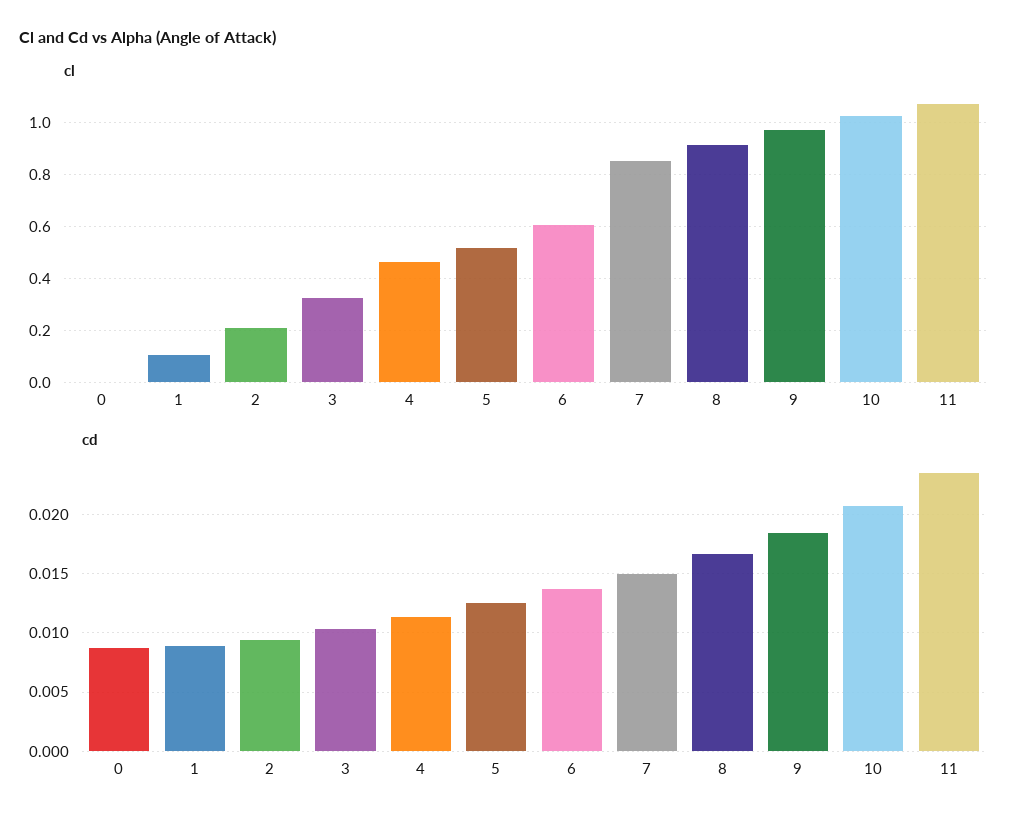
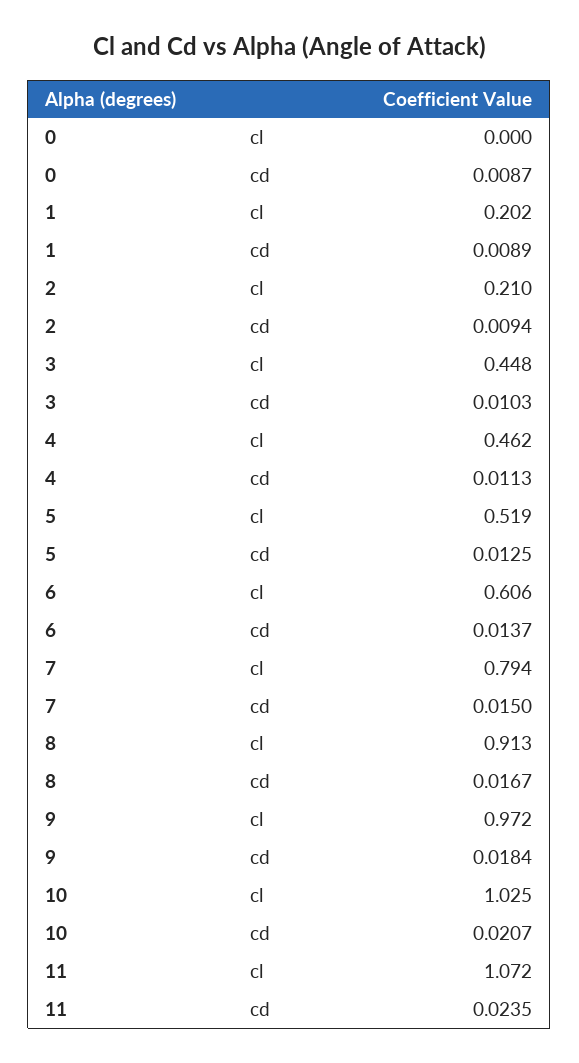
cl, 1: 0.1 -> 0.202
cl, 3: 0.325 -> 0.448
cl, 7: 0.85 -> 0.794

